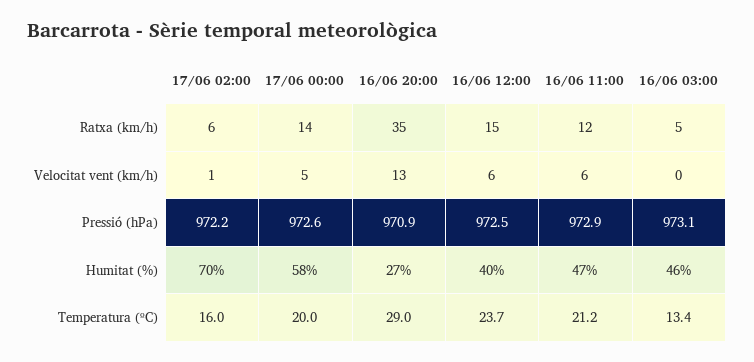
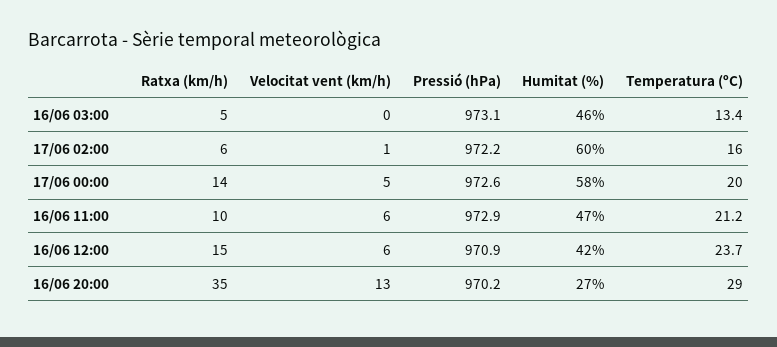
16/06 11:00, Ratxa (km/h): 12 -> 10
16/06 20:00, Pressió (hPa): 970.9 -> 970.2
16/06 12:00, Pressió (hPa): 972.5 -> 970.9
17/06 02:00, Humitat (%): 70 -> 60
16/06 12:00, Humitat (%): 40 -> 42

